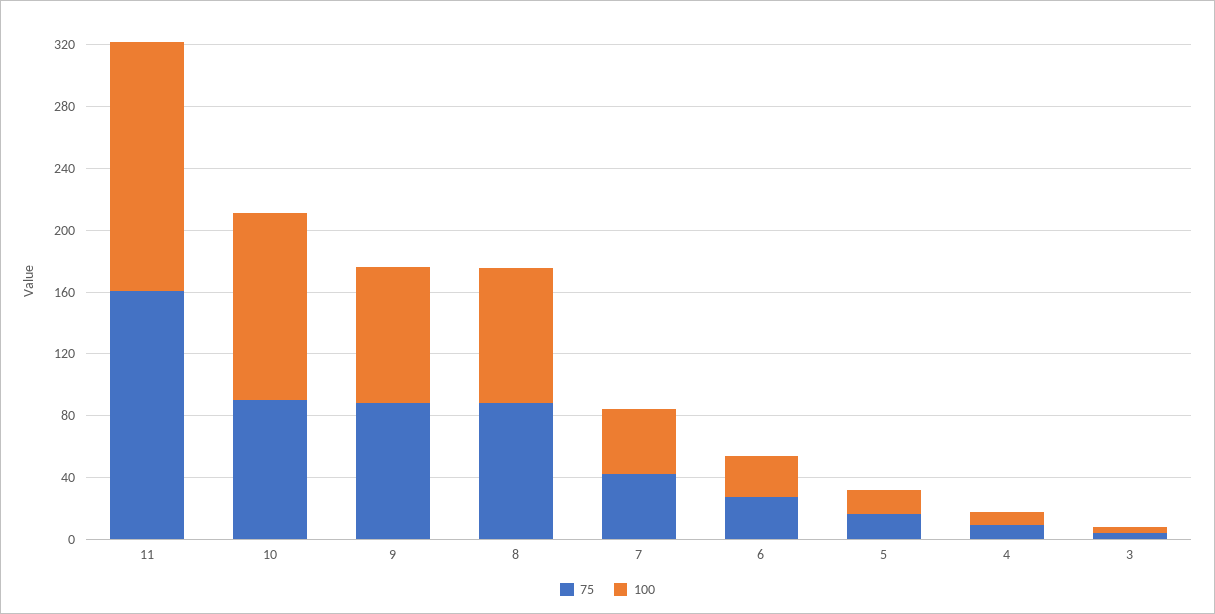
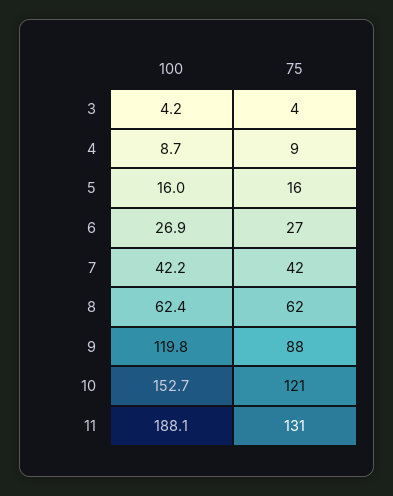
75, 11: 160 -> 131
100, 11: 160 -> 188.1
75, 10: 90 -> 121
100, 10: 120 -> 152.7
100, 9: 90 -> 119.8
75, 8: 90 -> 62
100, 8: 90 -> 62.4

